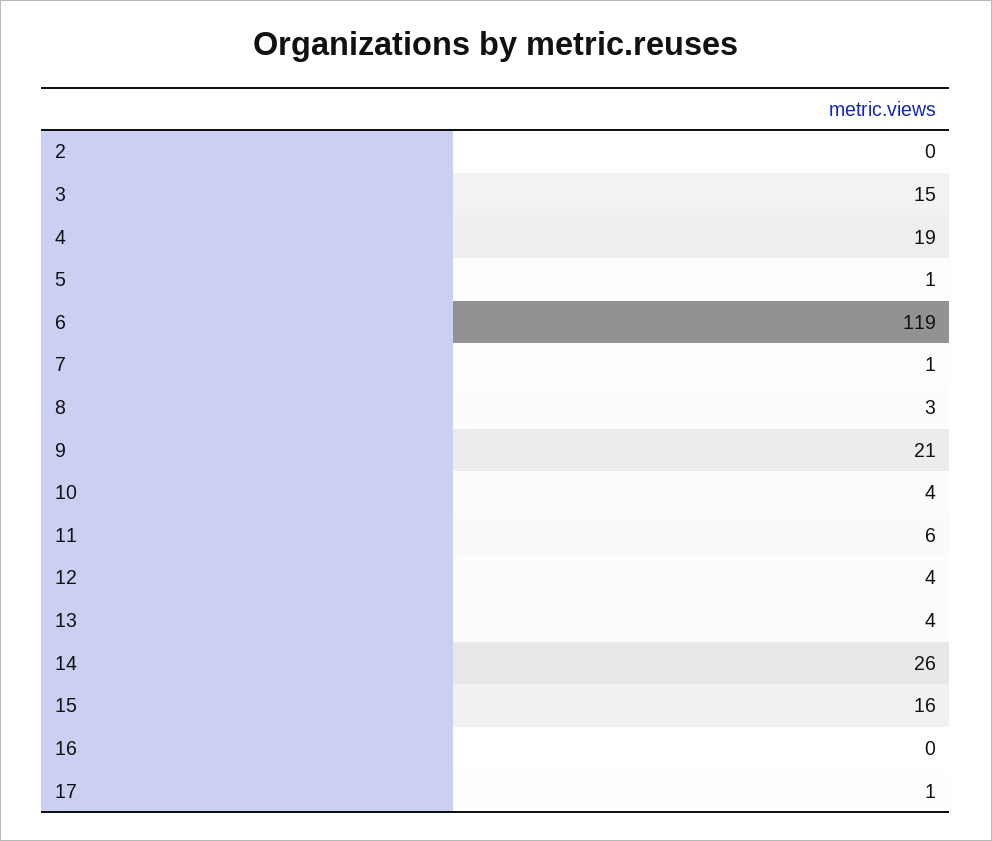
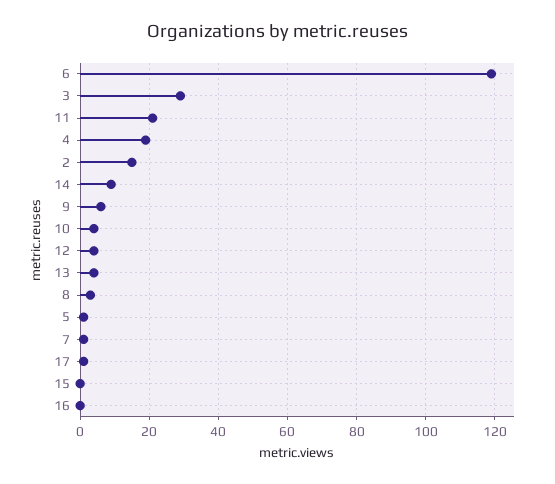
2: 0 -> 15
3: 15 -> 30
9: 21 -> 5
11: 6 -> 20
14: 26 -> 10
15: 16 -> 0

